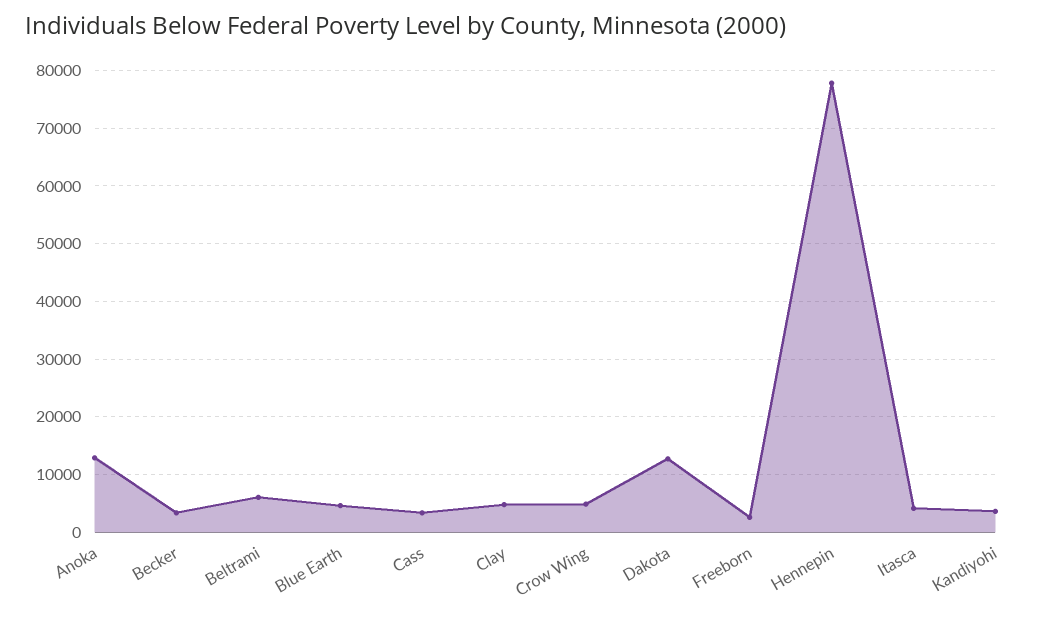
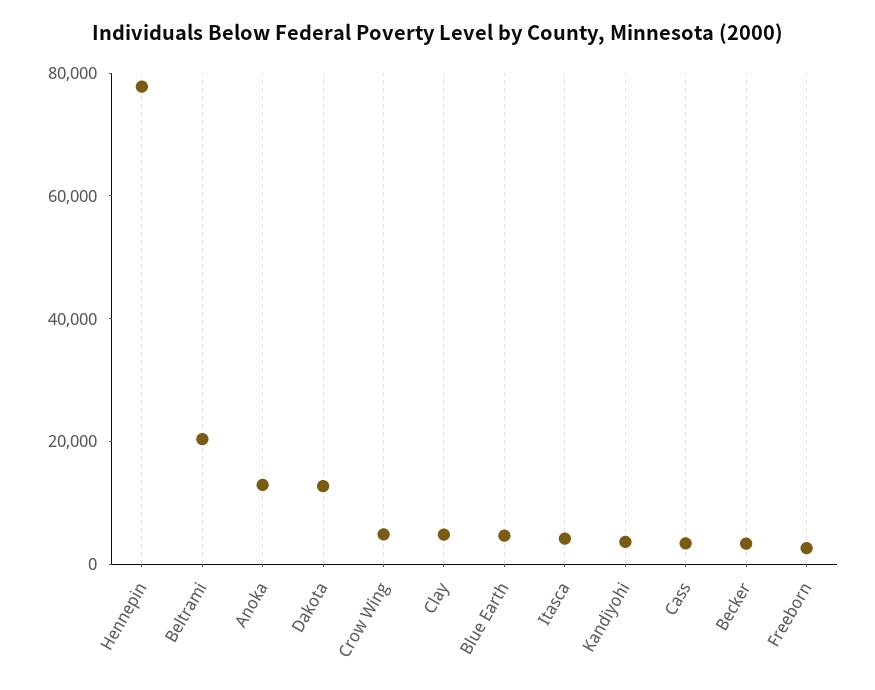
Beltrami: 6000 -> 20000

